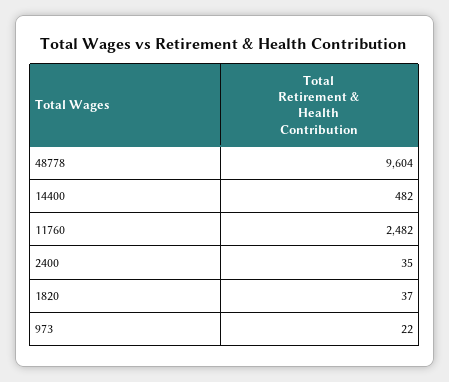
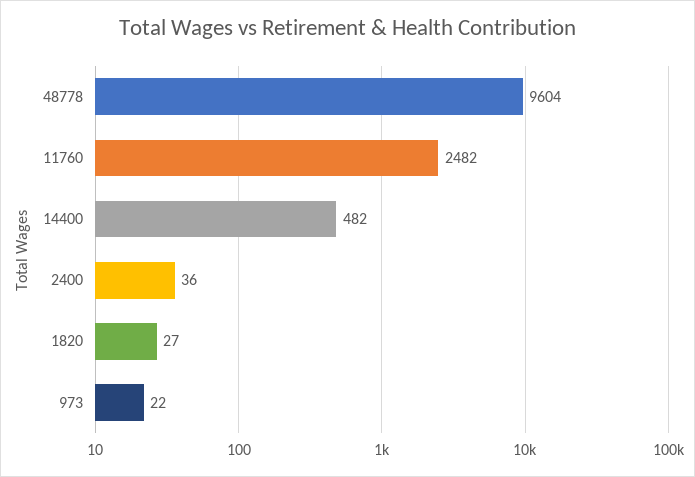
2400: 35 -> 36
1820: 37 -> 27

